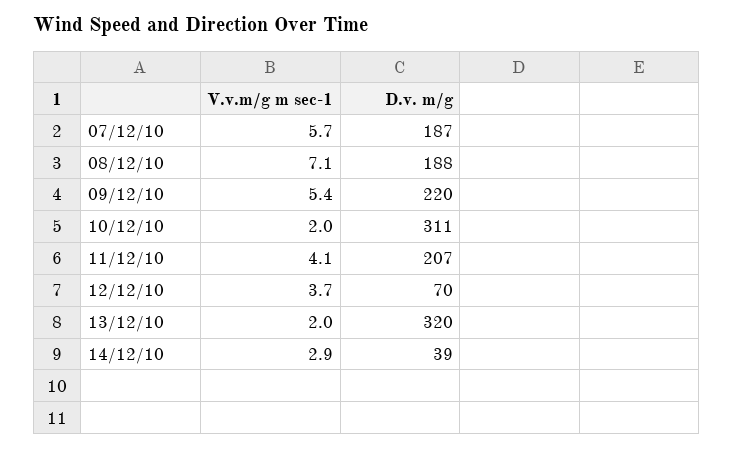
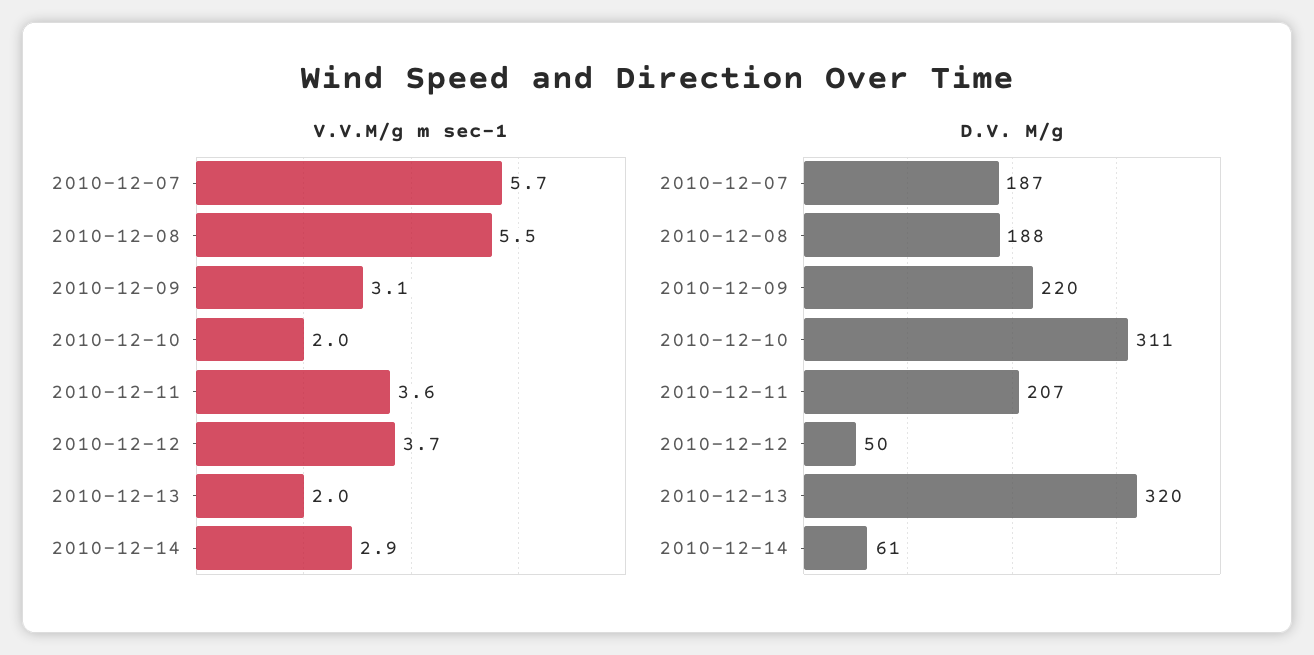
V.v.m/g m sec-1, 08/12/10: 7.1 -> 5.5
V.v.m/g m sec-1, 09/12/10: 5.4 -> 3.1
V.v.m/g m sec-1, 11/12/10: 4.1 -> 3.6
D.v. m/g, 12/12/10: 70 -> 50
D.v. m/g, 14/12/10: 39 -> 61

